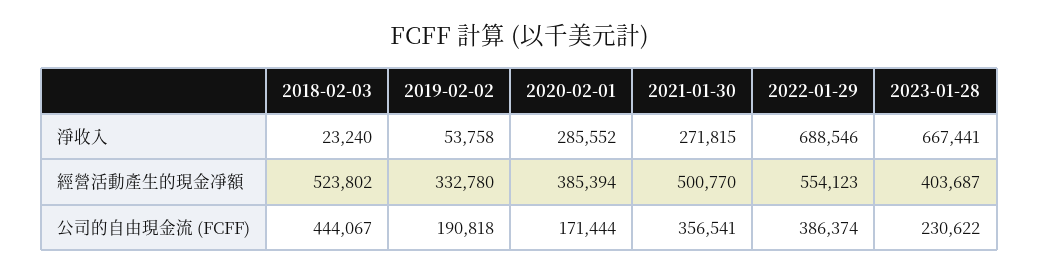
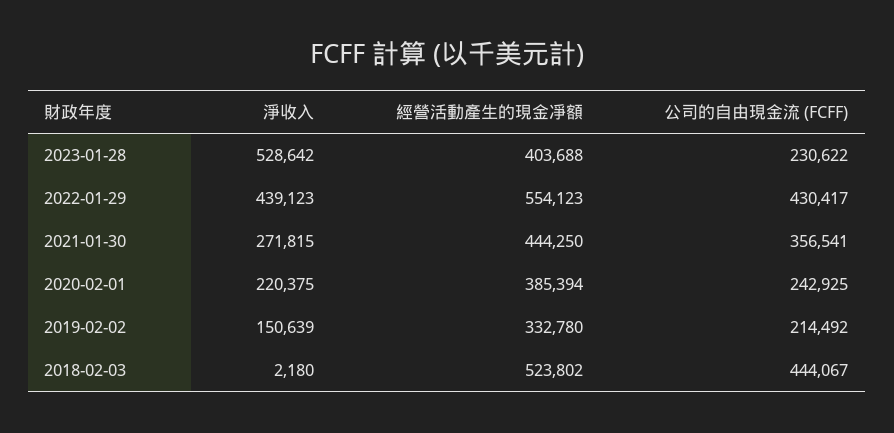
2018-02-03, 淨收入: 23240 -> 2180
2019-02-02, 淨收入: 53758 -> 150639
2020-02-01, 淨收入: 285552 -> 220375
2022-01-29, 淨收入: 688546 -> 439123
2023-01-28, 淨收入: 667441 -> 528642
2021-01-30, 經營活動產生的現金凈額: 500770 -> 444250
2023-01-28, 經營活動產生的現金凈額: 403687 -> 403688
2019-02-02, 公司的自由現金流 (FCFF): 190818 -> 214492
2020-02-01, 公司的自由現金流 (FCFF): 171444 -> 242925
2022-01-29, 公司的自由現金流 (FCFF): 386374 -> 430417

